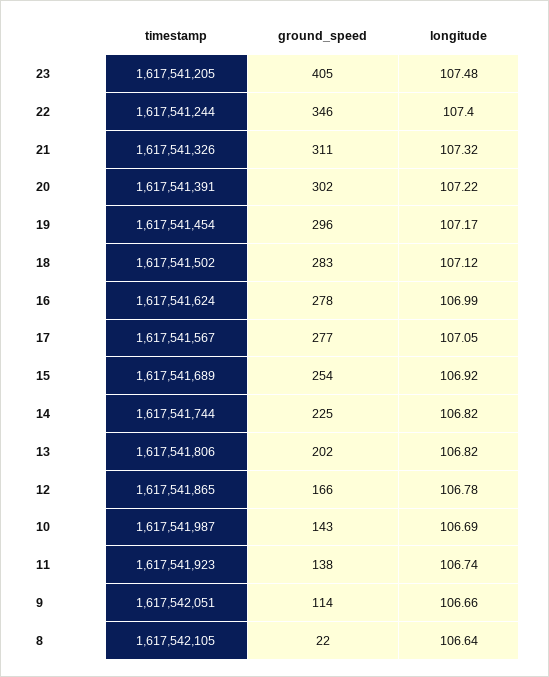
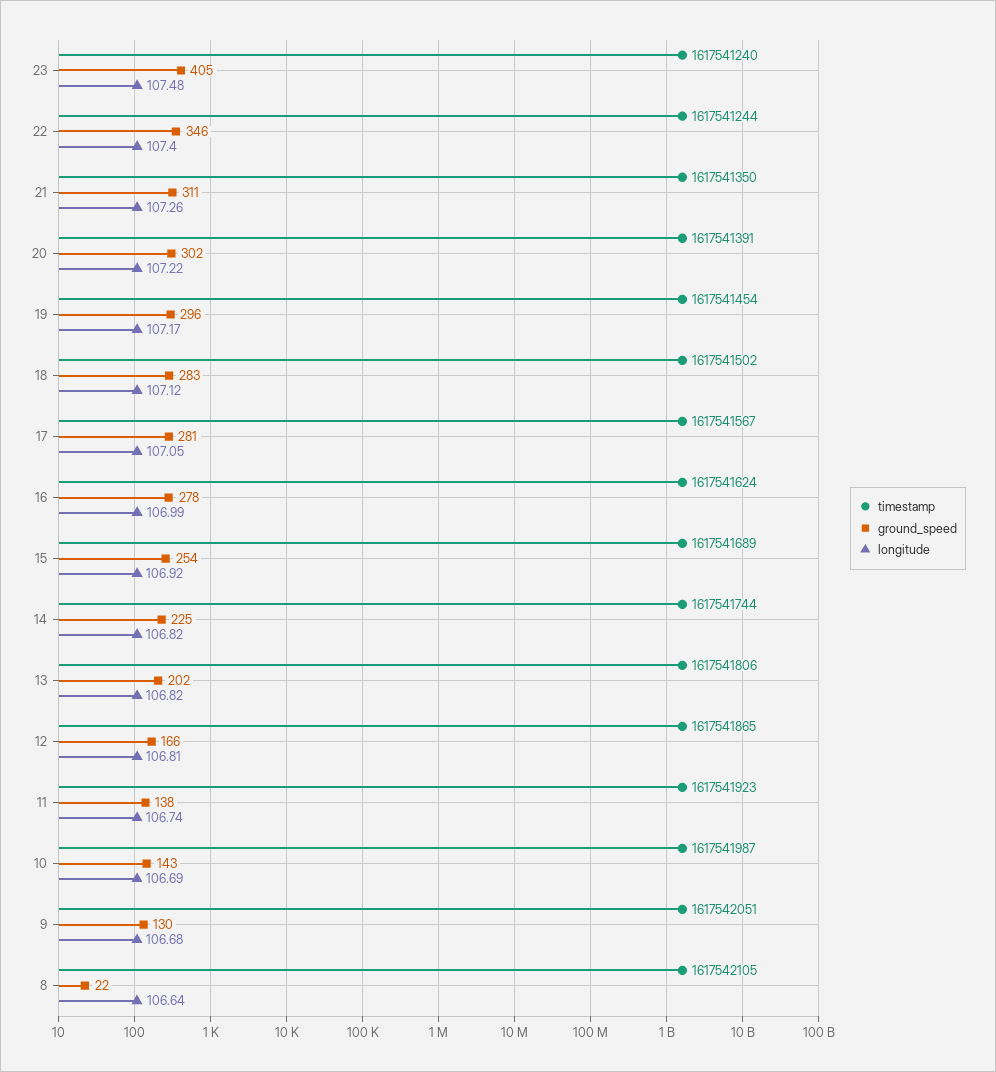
timestamp, 23: 1617541205 -> 1617541240
timestamp, 21: 1617541326 -> 1617541350
longitude, 21: 107.32 -> 107.26
ground_speed, 17: 277 -> 281
longitude, 12: 106.78 -> 106.81
ground_speed, 9: 114 -> 130
longitude, 9: 106.66 -> 106.68

